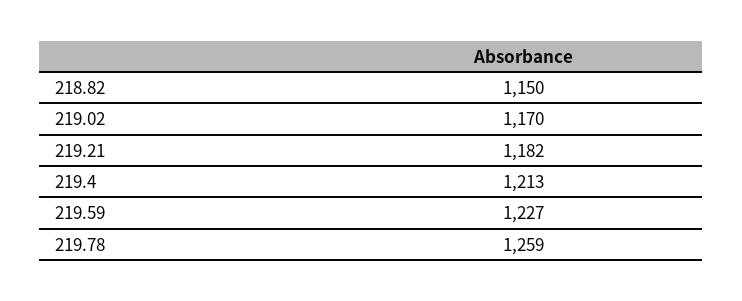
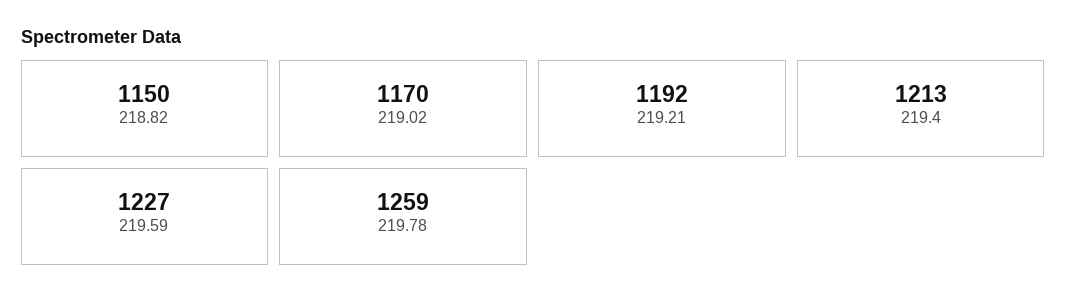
219.21: 1182 -> 1192

